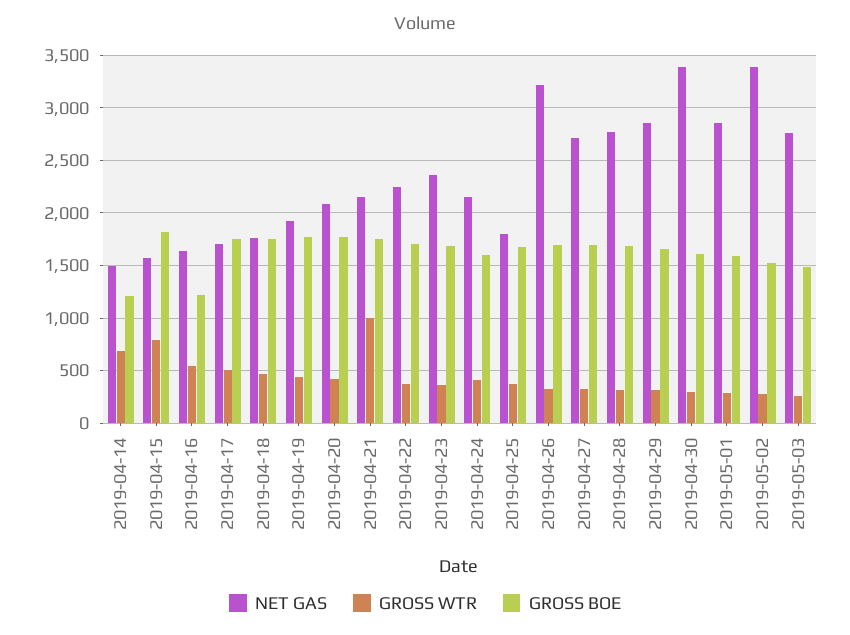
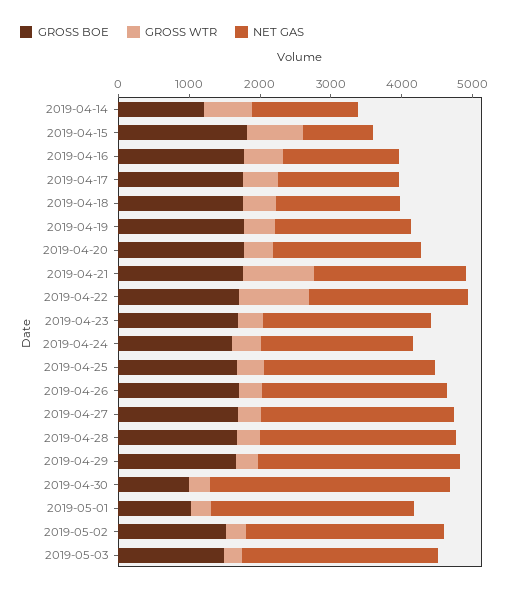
NET GAS, 2019-04-15: 1600 -> 1000
GROSS BOE, 2019-04-16: 1200 -> 1800
GROSS WTR, 2019-04-22: 400 -> 1000
NET GAS, 2019-04-25: 1800 -> 2400
NET GAS, 2019-04-26: 3200 -> 2600
GROSS BOE, 2019-04-30: 1600 -> 1000
GROSS BOE, 2019-05-01: 1600 -> 1000
NET GAS, 2019-05-02: 3400 -> 2800

